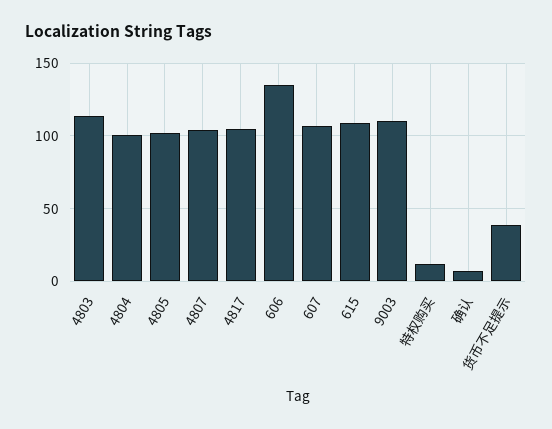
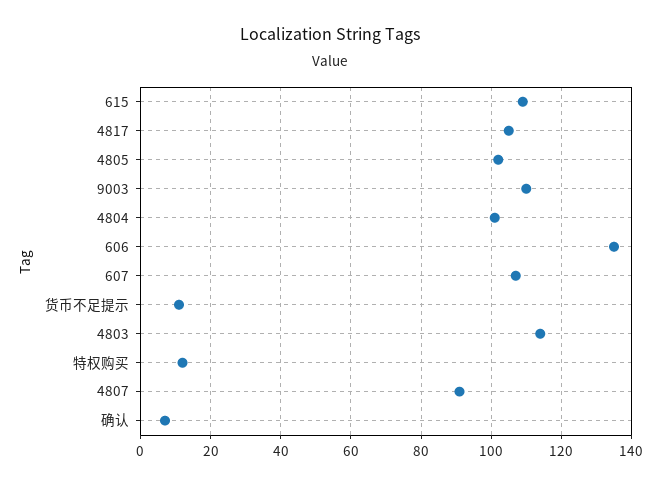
4807: 105 -> 90
货币不足提示: 40 -> 10

